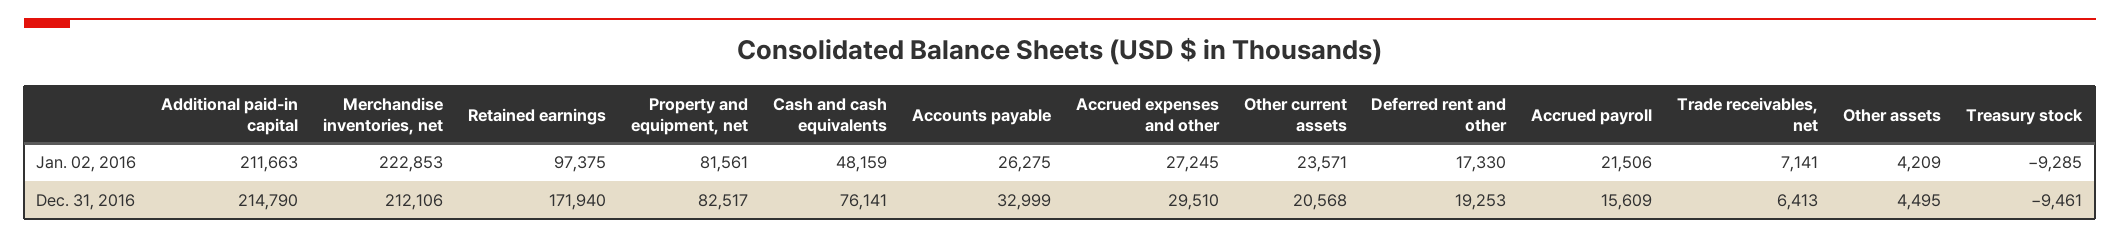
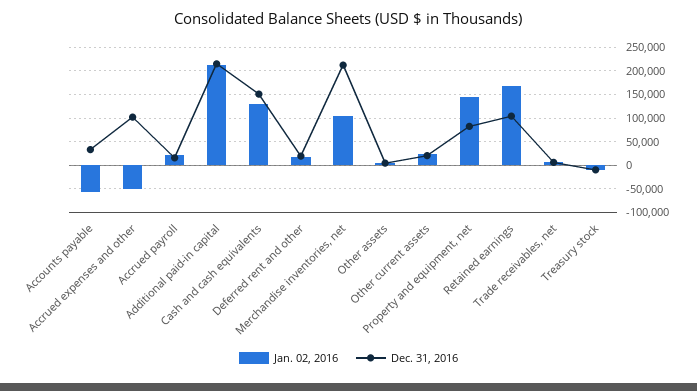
Jan. 02, 2016, Merchandise inventories, net: 222853 -> 100000
Jan. 02, 2016, Retained earnings: 97375 -> 175000
Jan. 02, 2016, Property and equipment, net: 81561 -> 150000
Jan. 02, 2016, Cash and cash equivalents: 48159 -> 125000
Jan. 02, 2016, Accounts payable: 26275 -> -50000
Jan. 02, 2016, Accrued expenses and other: 27245 -> -50000
Dec. 31, 2016, Retained earnings: 171940 -> 100000
Dec. 31, 2016, Cash and cash equivalents: 76141 -> 150000
Dec. 31, 2016, Accrued expenses and other: 29510 -> 100000

